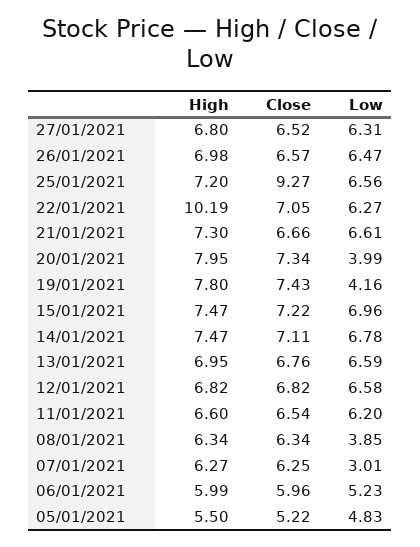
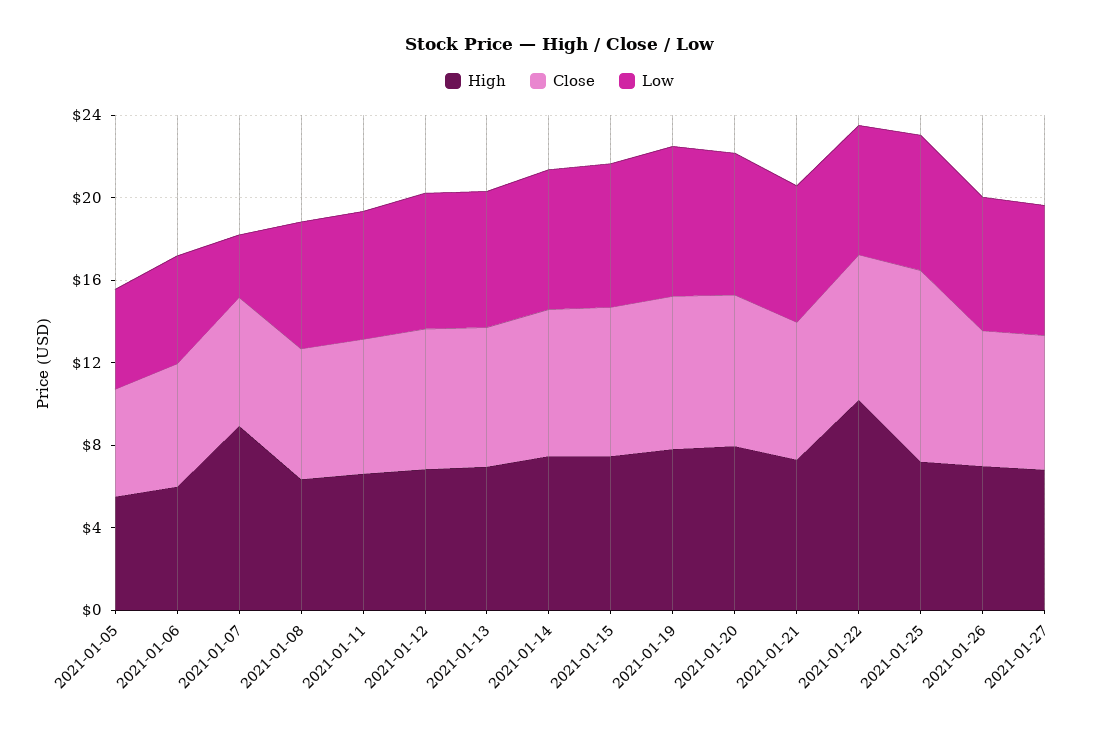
Low, 20/01/2021: 3.99 -> 7
Low, 19/01/2021: 4.16 -> 7
Low, 08/01/2021: 3.85 -> 6
High, 07/01/2021: 6.27 -> 9

